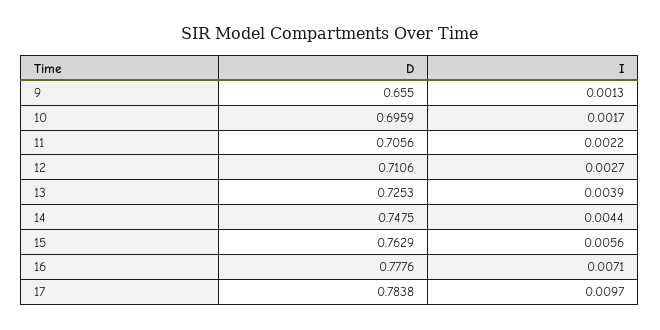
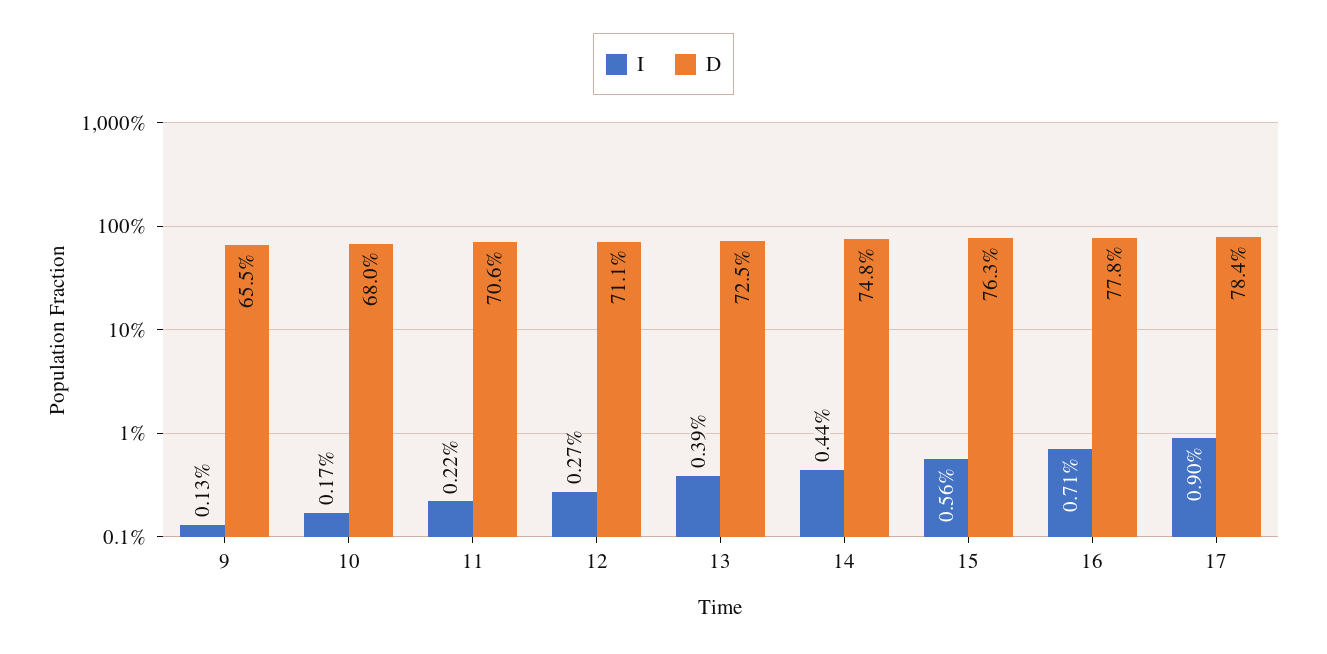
D, 10: 0.6959 -> 0.68
I, 17: 0.0097 -> 0.009

